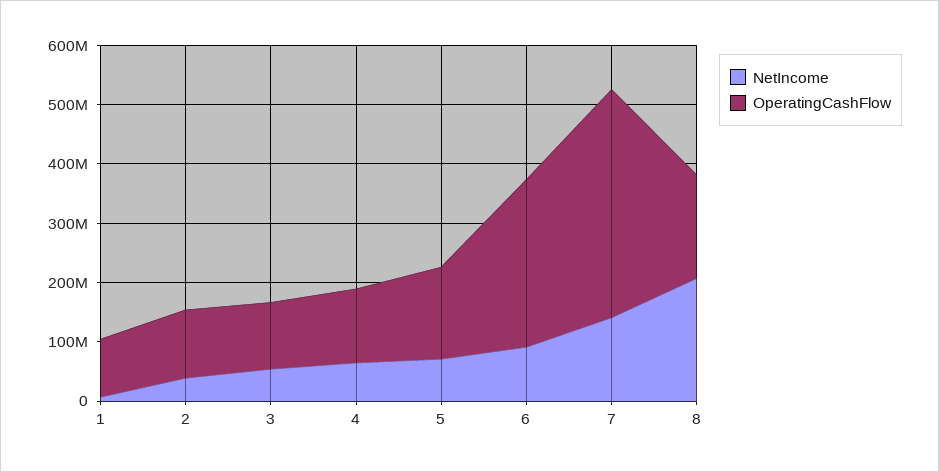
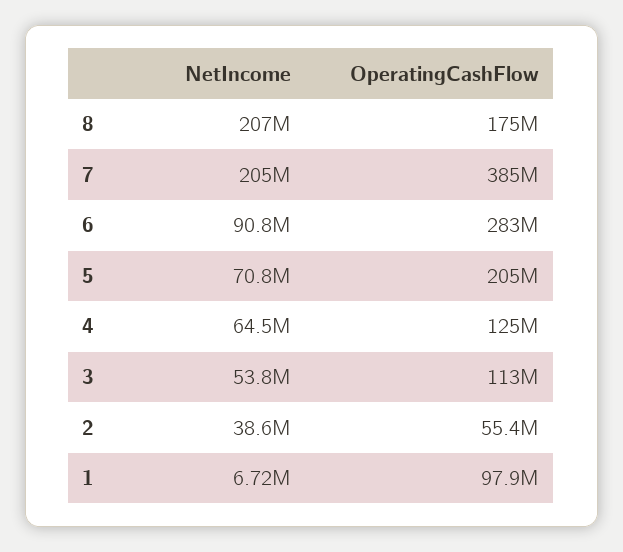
OperatingCashFlow, 2: 120000000 -> 55400000
OperatingCashFlow, 5: 160000000 -> 205000000
NetIncome, 7: 140000000 -> 205000000

